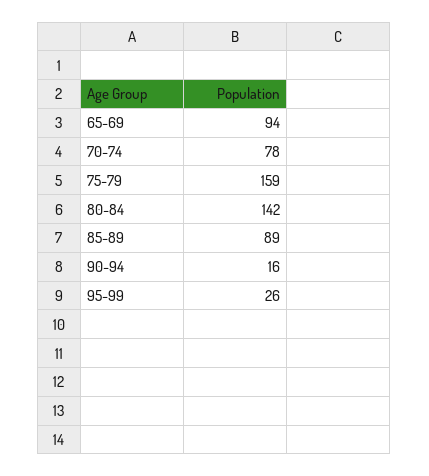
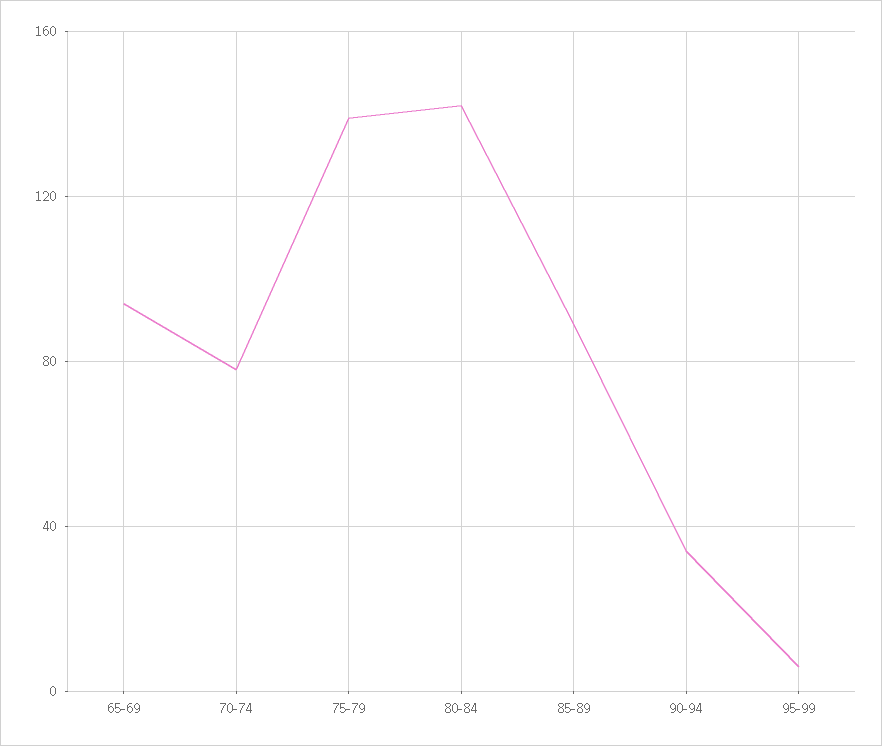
75-79: 159 -> 140
90-94: 16 -> 35
95-99: 26 -> 5

